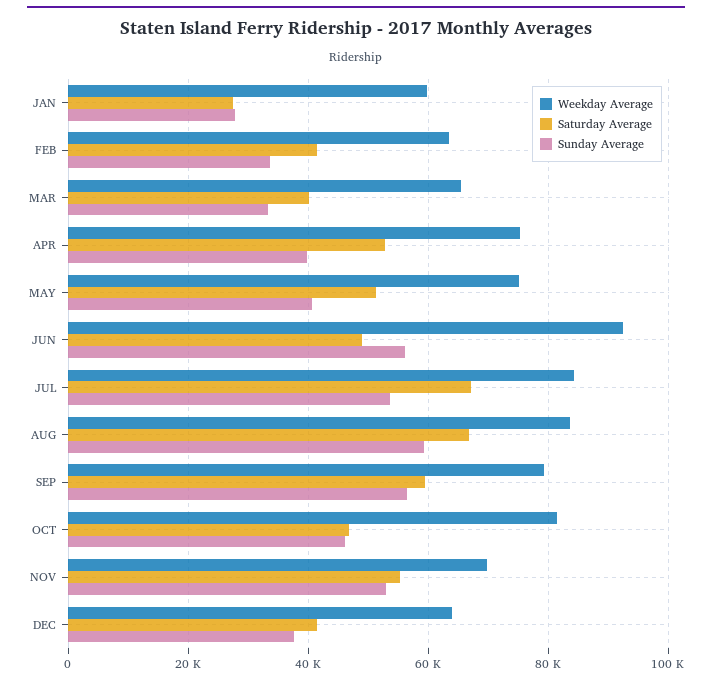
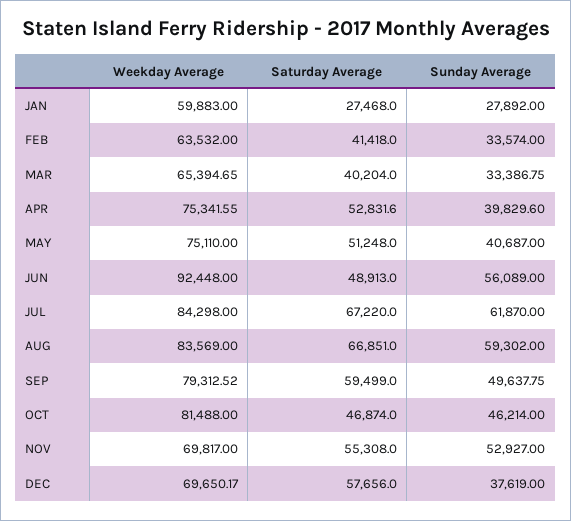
Sunday Average, JUL: 54000 -> 61870
Sunday Average, SEP: 56000 -> 49637.75
Weekday Average, DEC: 64000 -> 69650.17
Saturday Average, DEC: 42000 -> 57656

